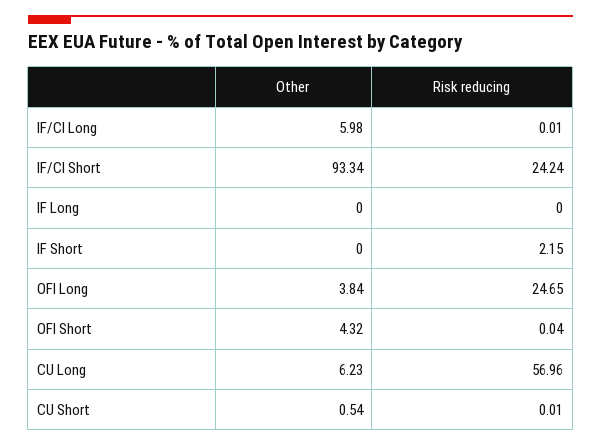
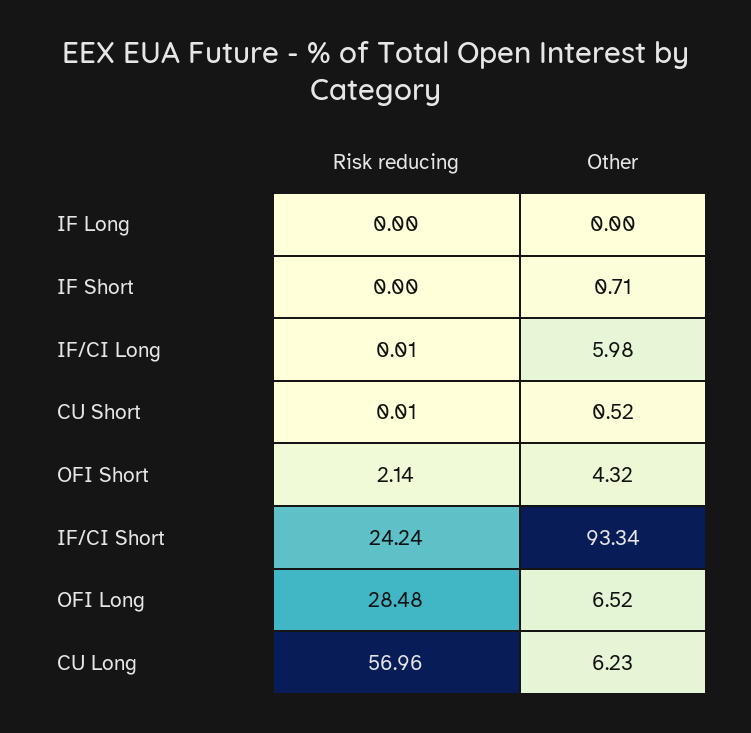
Other, IF Short: 0 -> 0.71
Risk reducing, IF Short: 2.15 -> 0
Other, OFI Long: 3.84 -> 6.52
Risk reducing, OFI Long: 24.65 -> 28.48
Risk reducing, OFI Short: 0.04 -> 2.14
Other, CU Short: 0.54 -> 0.52

